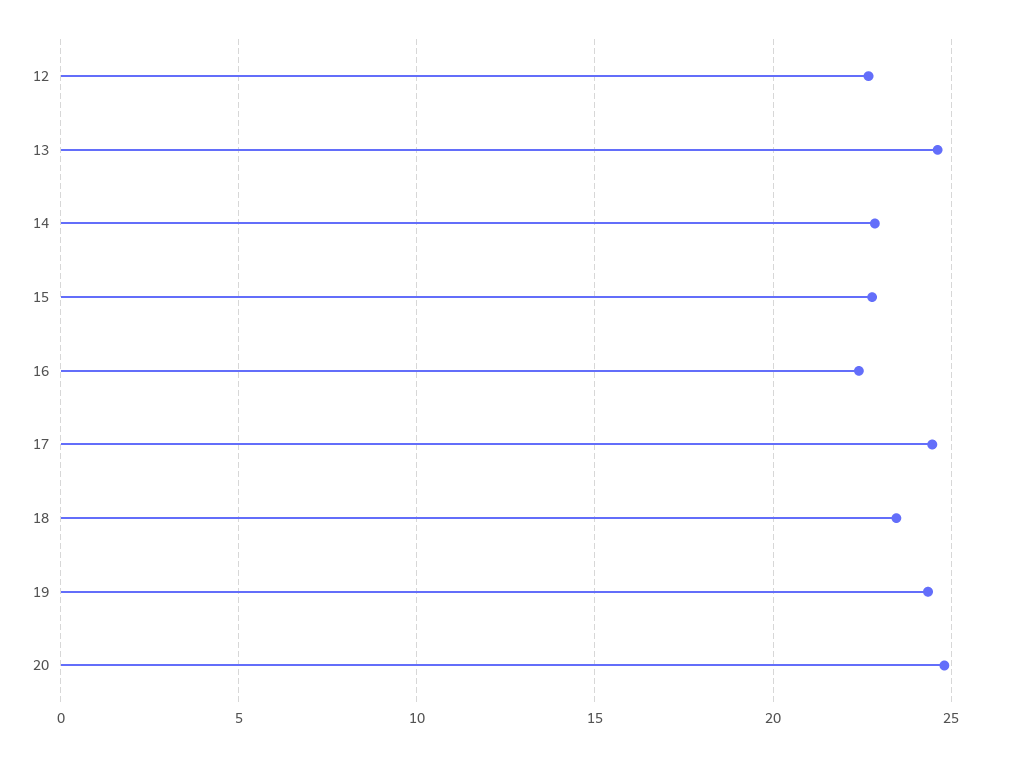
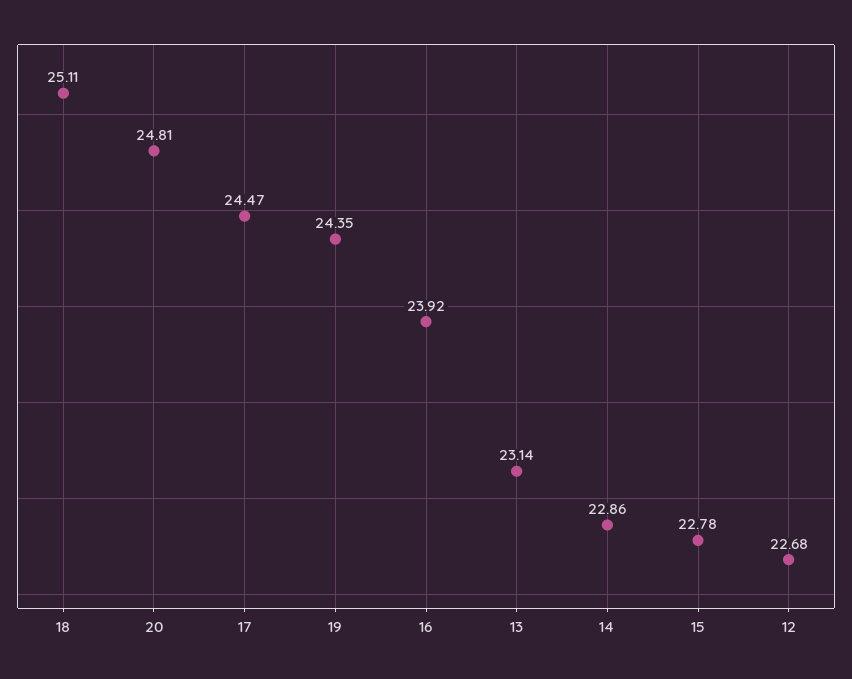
13: 24.5 -> 23.14
16: 22.5 -> 23.92
18: 23.5 -> 25.11

